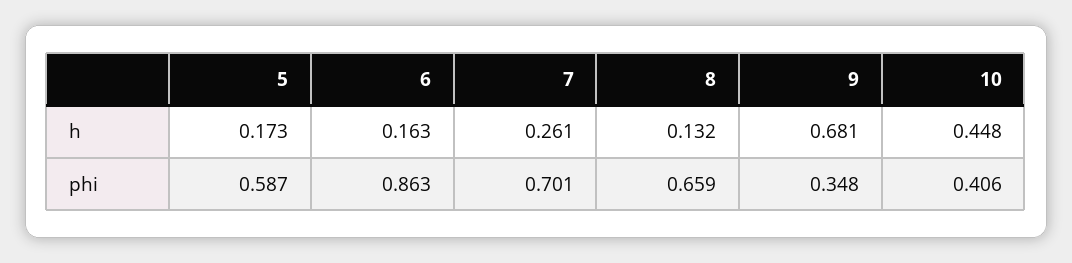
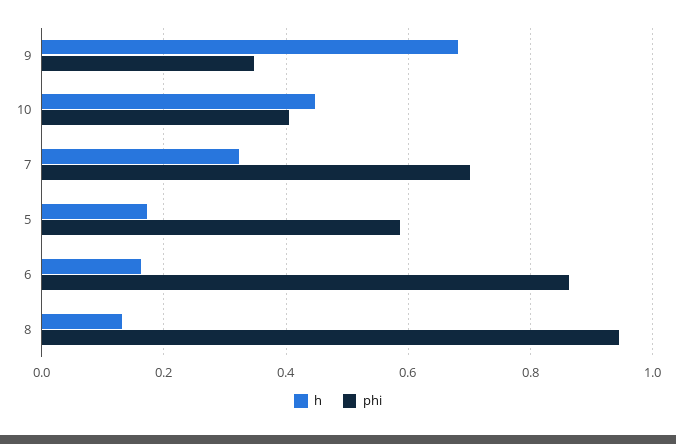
h, 7: 0.261 -> 0.32
phi, 8: 0.659 -> 0.94

